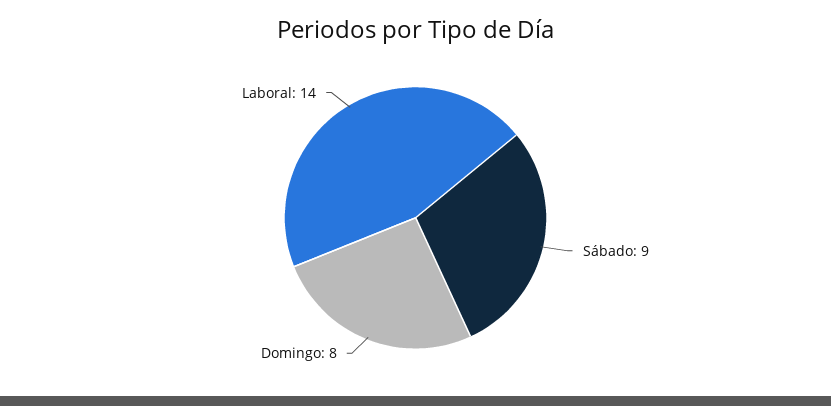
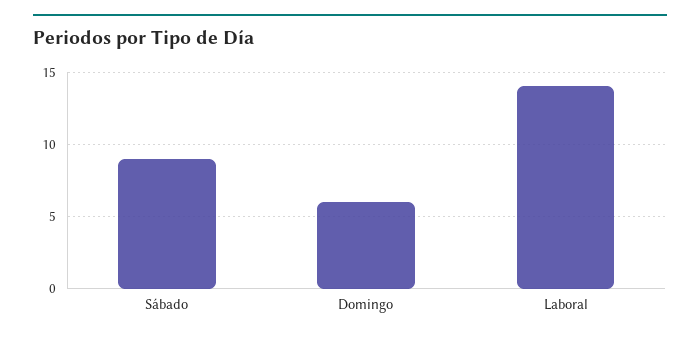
Domingo: 8 -> 6

